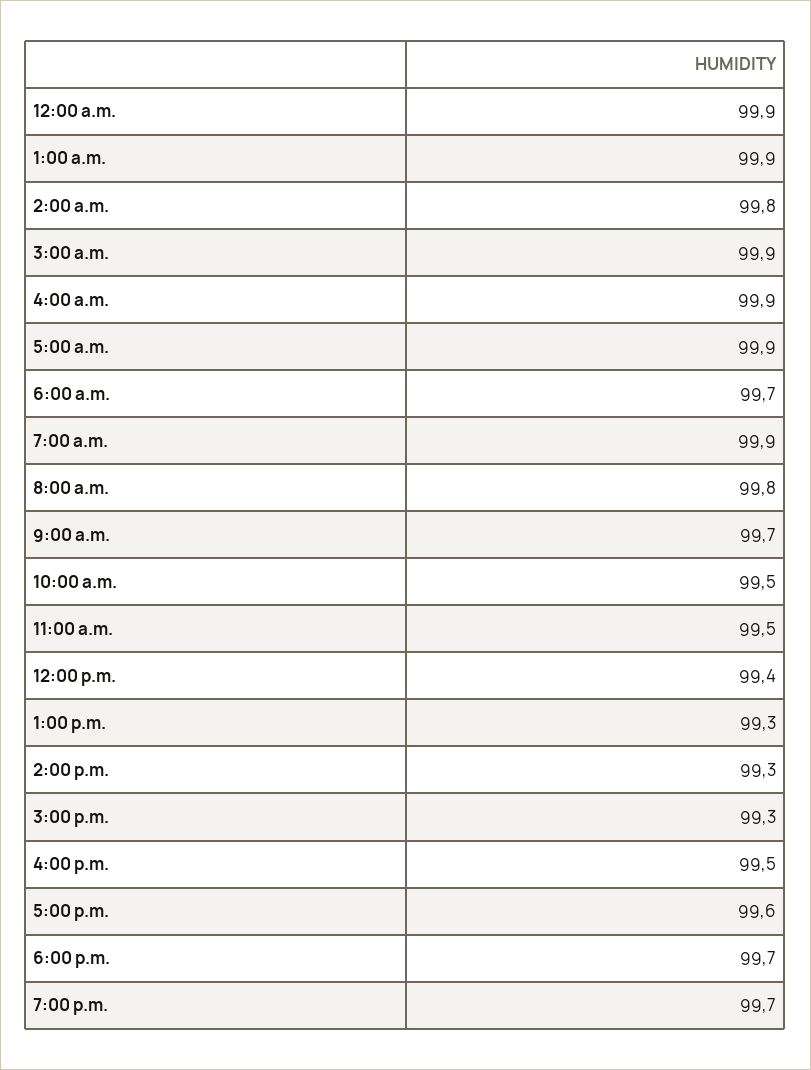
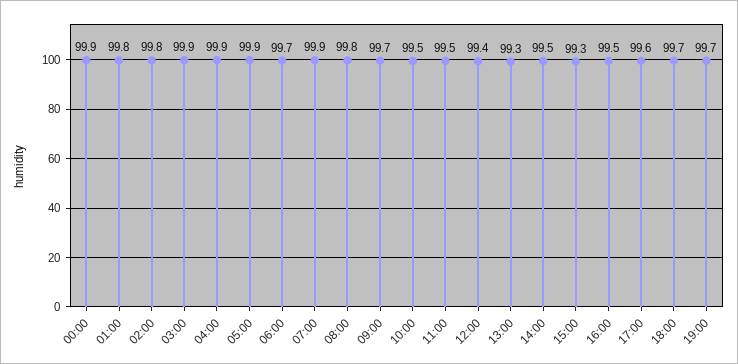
1:00 a.m.: 99.9 -> 99.8
2:00 p.m.: 99.3 -> 99.5

